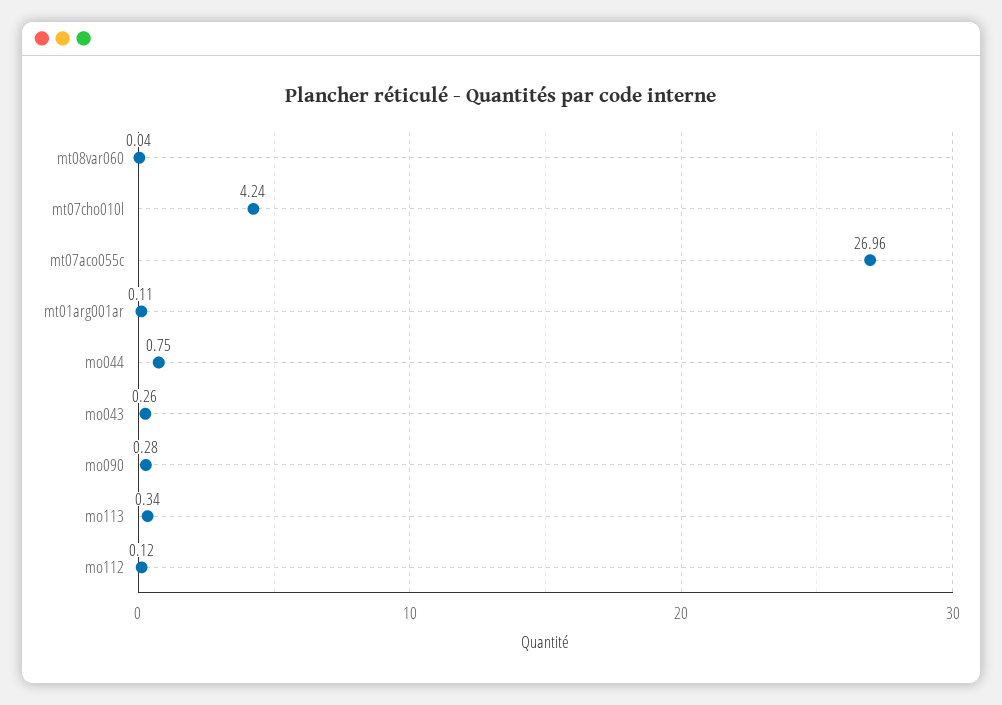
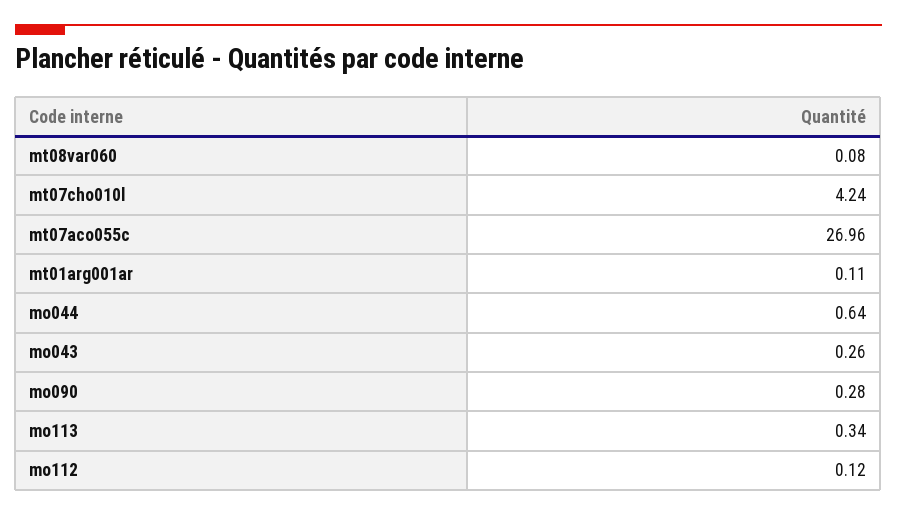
mt08var060: 0.04 -> 0.08
mo044: 0.75 -> 0.64

